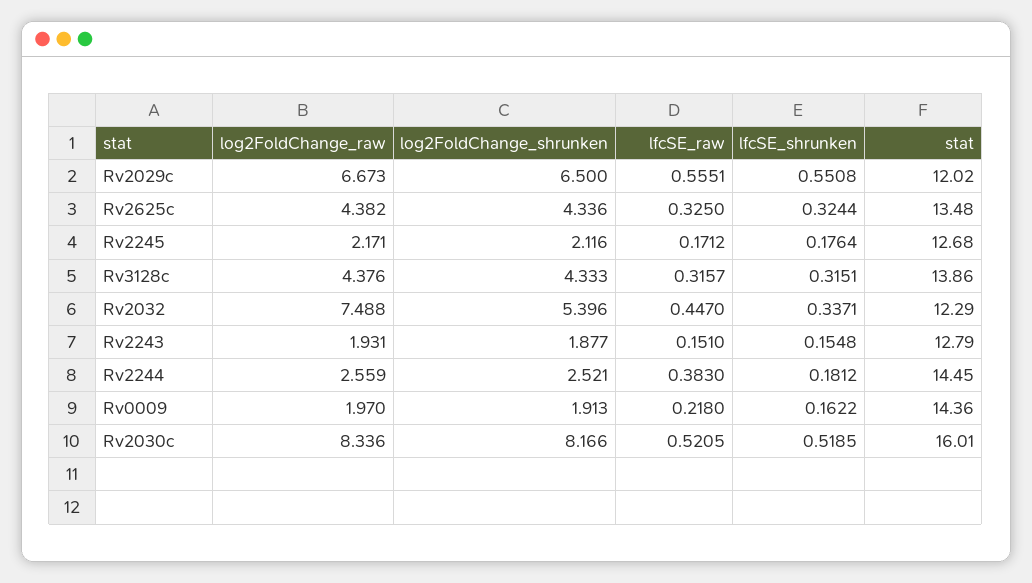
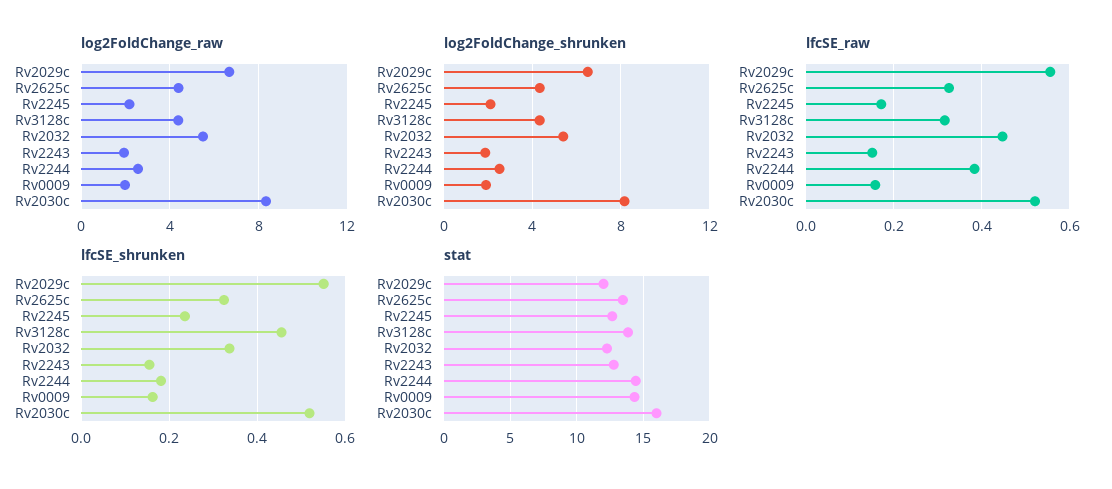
lfcSE_shrunken, Rv2245: 0.1764 -> 0.24
lfcSE_shrunken, Rv3128c: 0.3151 -> 0.46
log2FoldChange_raw, Rv2032: 7.488 -> 5.5
lfcSE_raw, Rv0009: 0.218 -> 0.16

